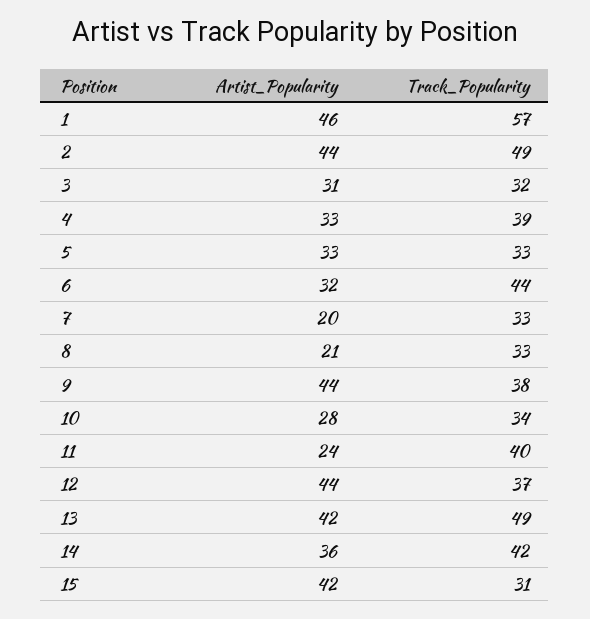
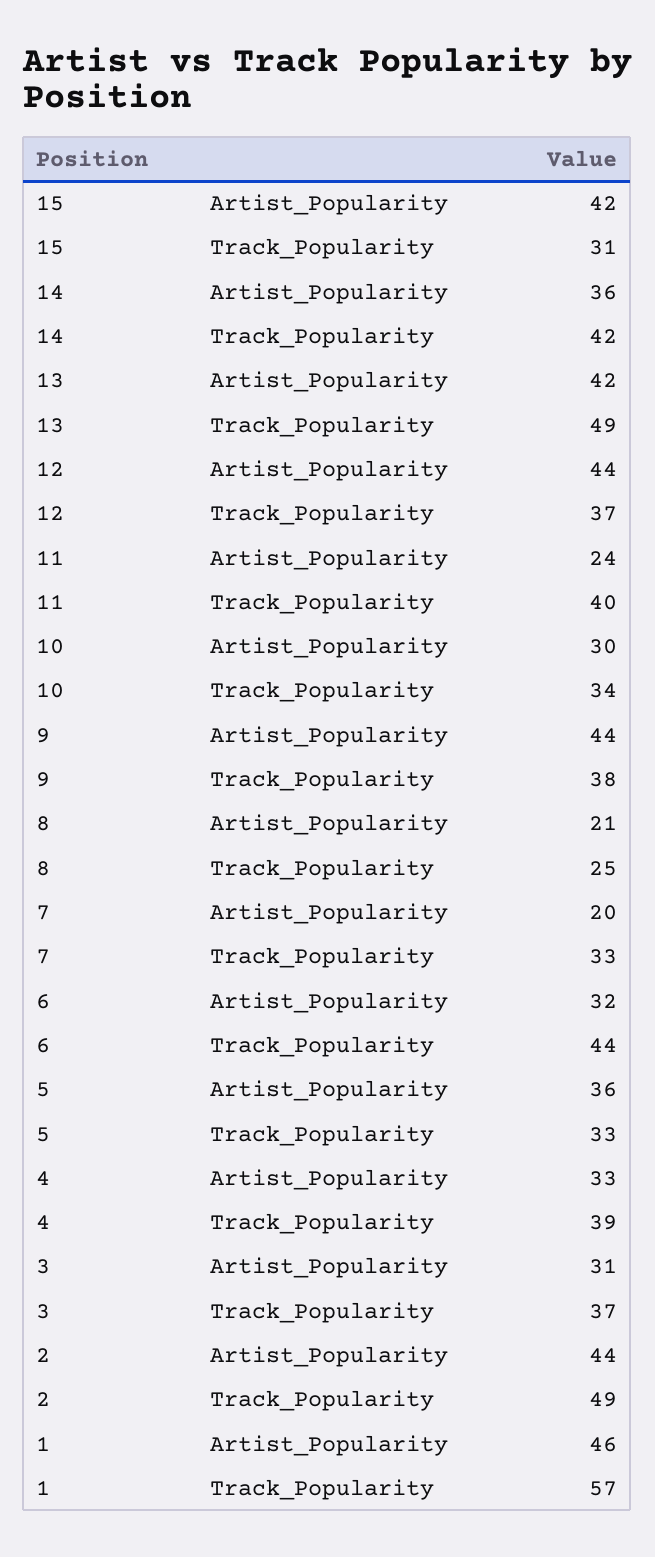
Track_Popularity, 3: 32 -> 37
Artist_Popularity, 5: 33 -> 36
Track_Popularity, 8: 33 -> 25
Artist_Popularity, 10: 28 -> 30

